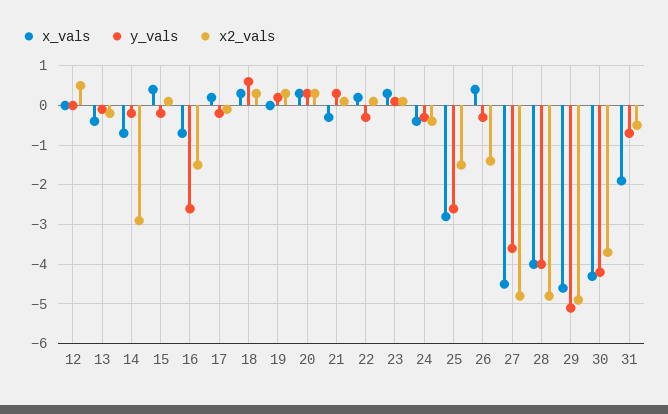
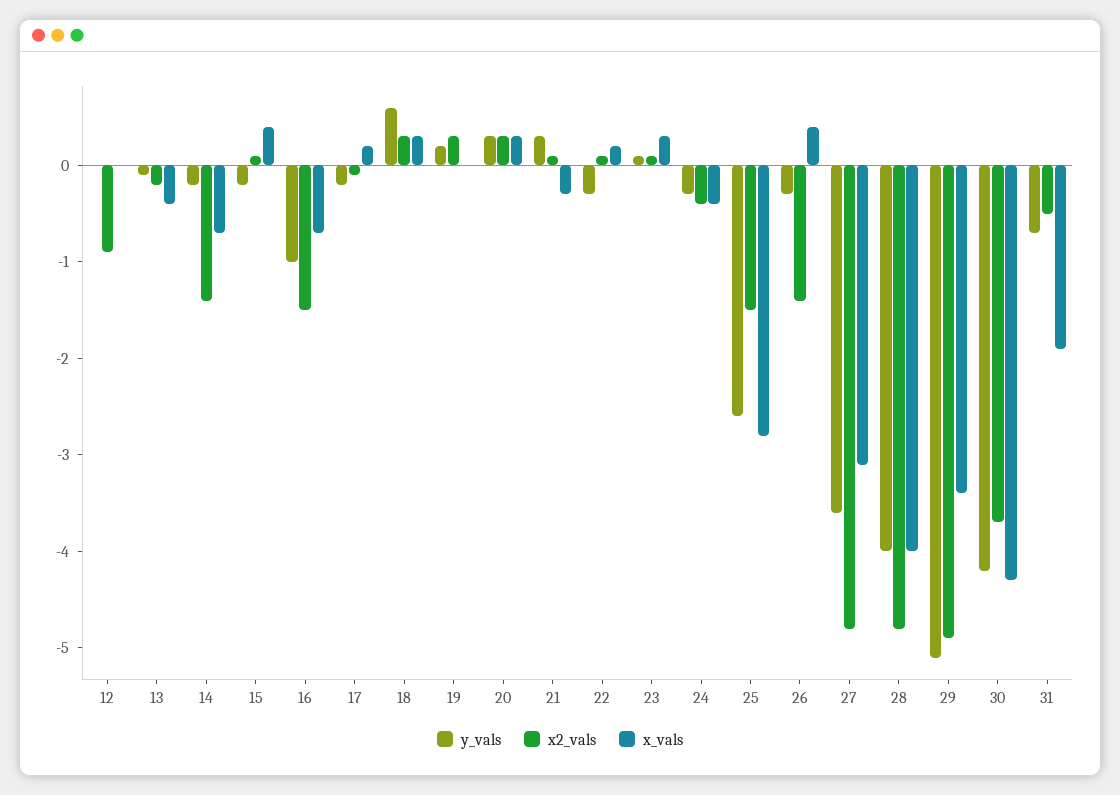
x2_vals, 12: 0.5 -> -0.9
x2_vals, 14: -3 -> -1.4
y_vals, 16: -2.5 -> -1
x_vals, 27: -4.5 -> -3.1
x_vals, 29: -4.5 -> -3.4

